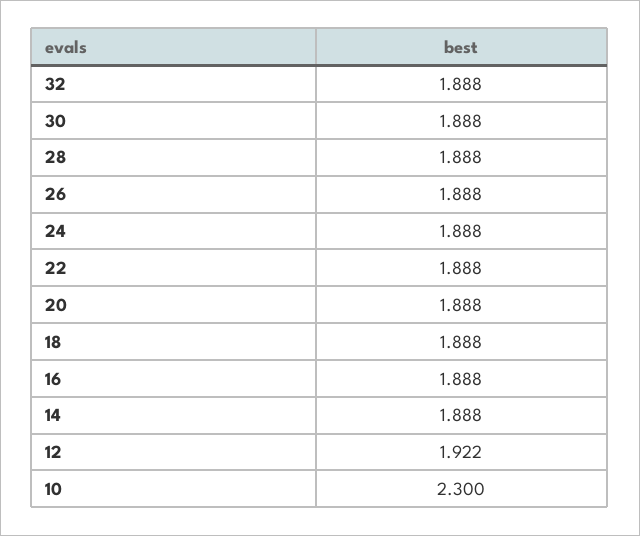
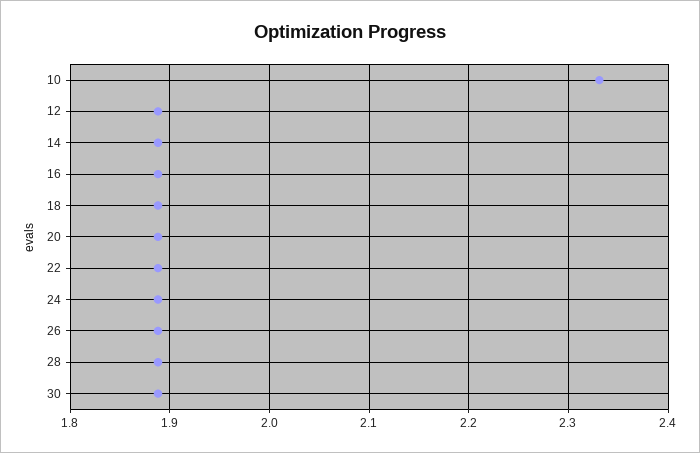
32: 1.888 -> none
12: 1.922 -> 1.89
10: 2.3 -> 2.33

